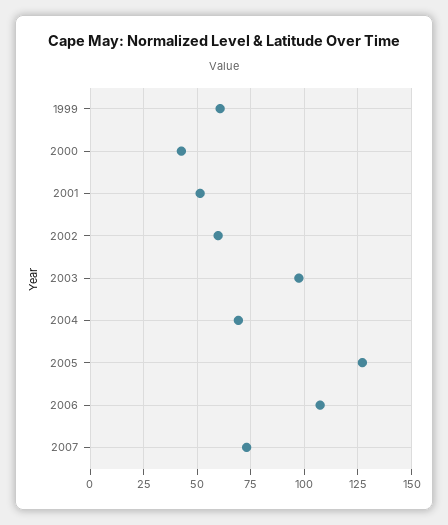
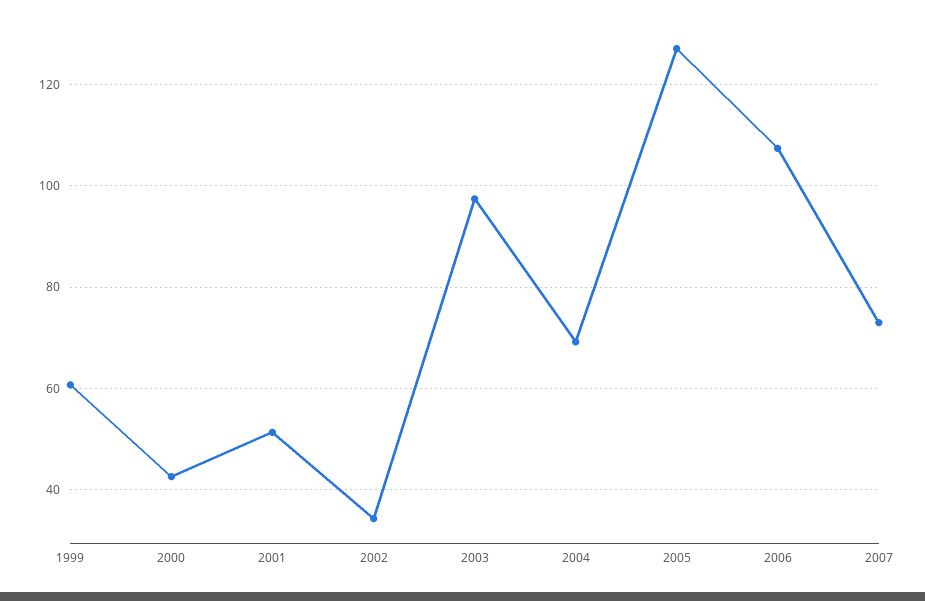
2002: 60 -> 34

